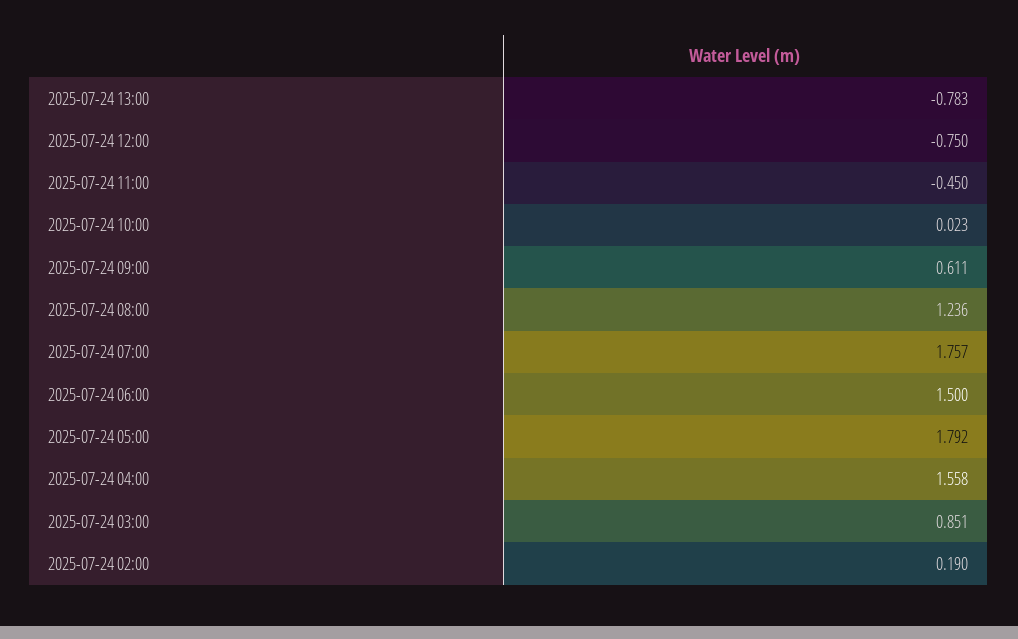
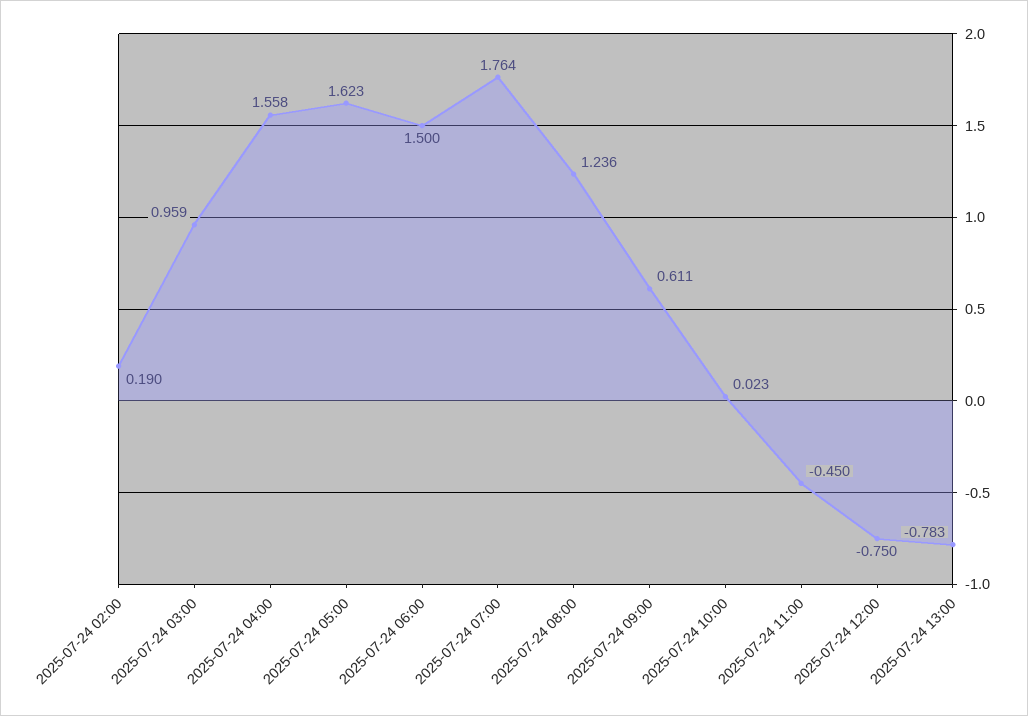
2025-07-24 07:00: 1.757 -> 1.764
2025-07-24 05:00: 1.792 -> 1.623
2025-07-24 03:00: 0.851 -> 0.959

